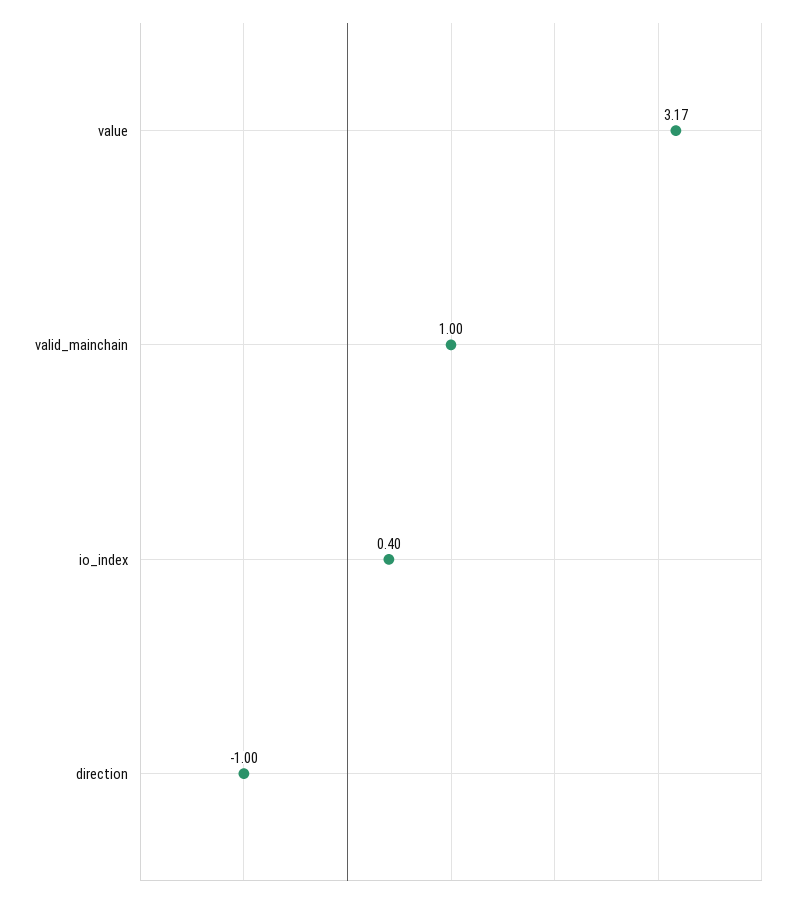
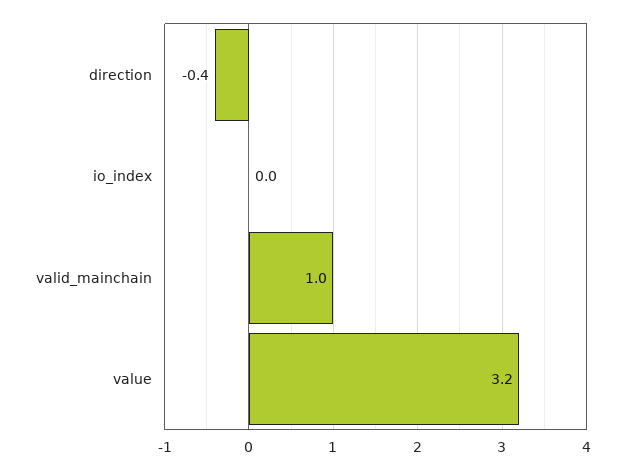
io_index: 0.4 -> 0
direction: -1 -> -0.4

